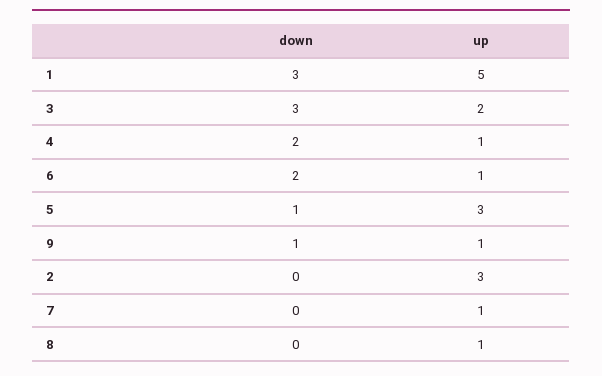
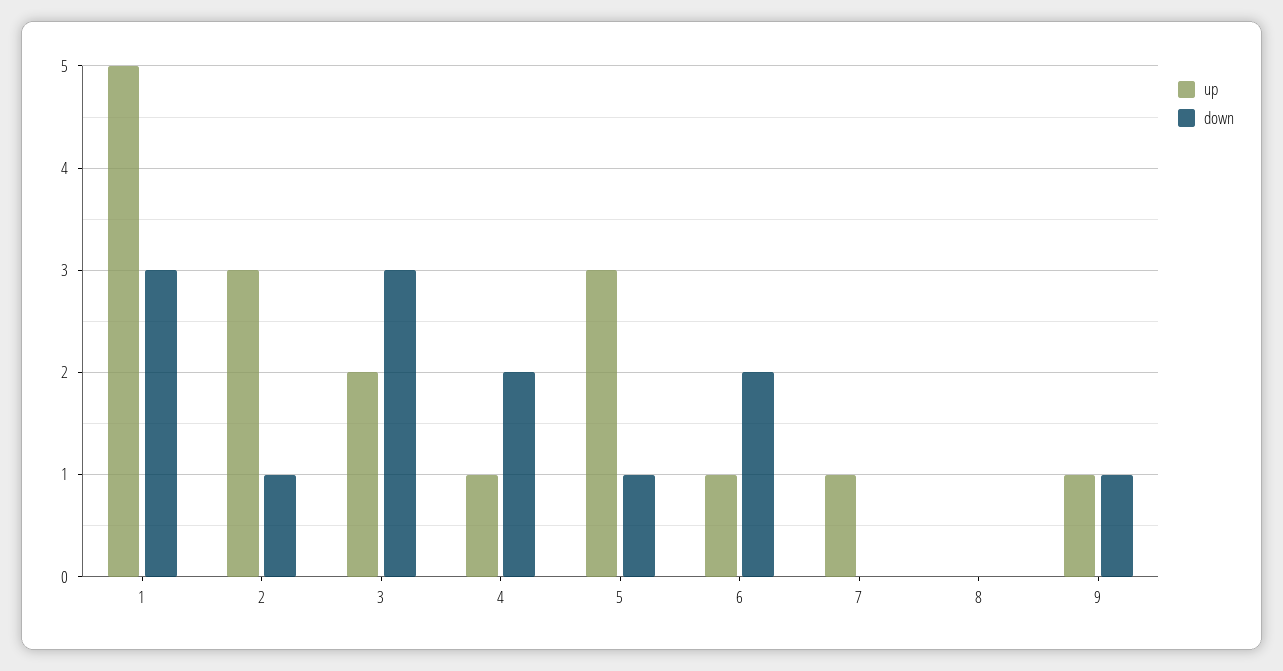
down, 2: 0 -> 1
up, 8: 1 -> 0

